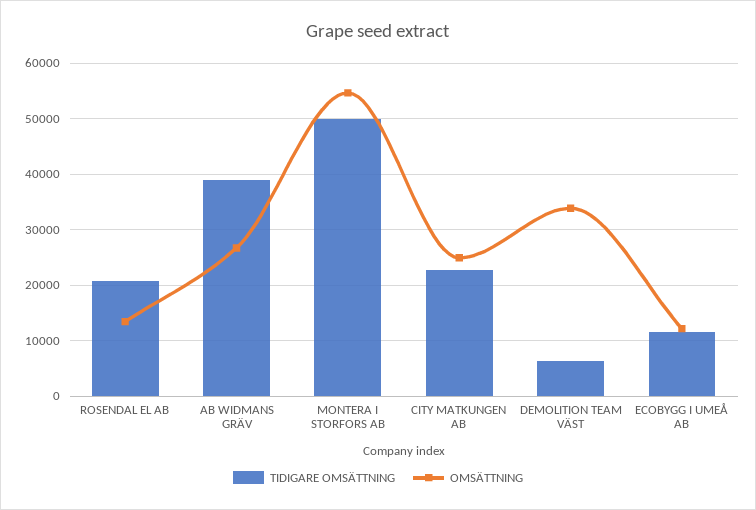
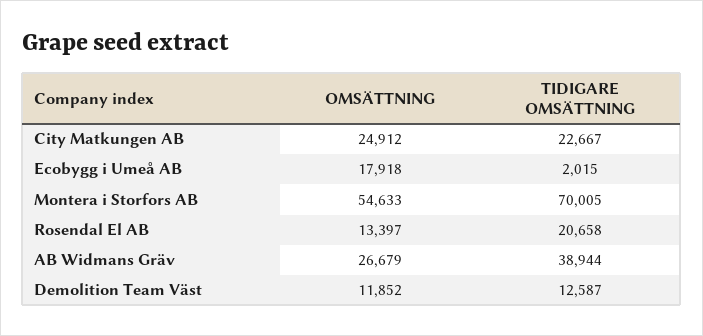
TIDIGARE OMSÄTTNING, MONTERA I STORFORS AB: 50000 -> 70005
TIDIGARE OMSÄTTNING, DEMOLITION TEAM VÄST: 6000 -> 12587
OMSÄTTNING, DEMOLITION TEAM VÄST: 34000 -> 11852
TIDIGARE OMSÄTTNING, ECOBYGG I UMEÅ AB: 12000 -> 2015
OMSÄTTNING, ECOBYGG I UMEÅ AB: 12000 -> 17918

